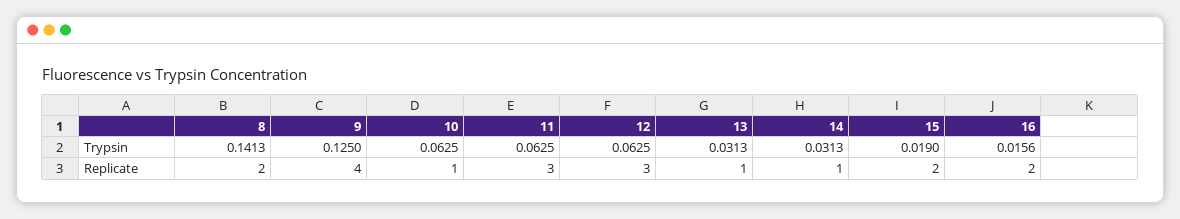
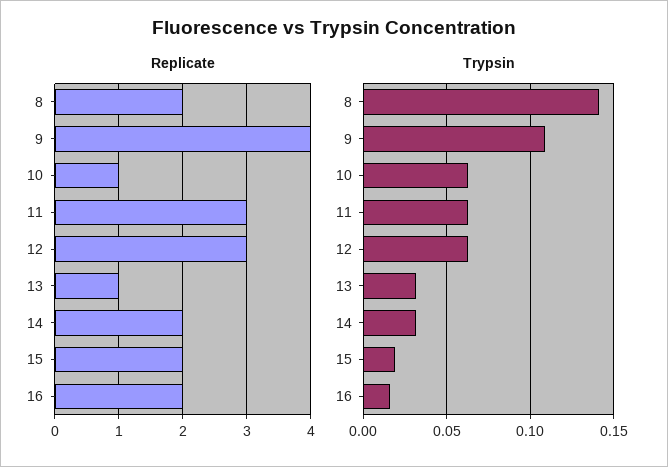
Trypsin, 9: 0.125 -> 0.11
Replicate, 14: 1 -> 2

